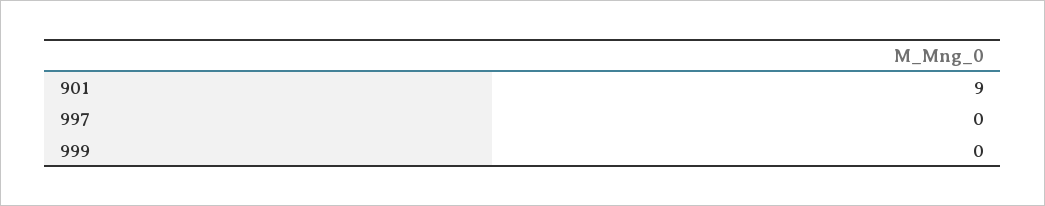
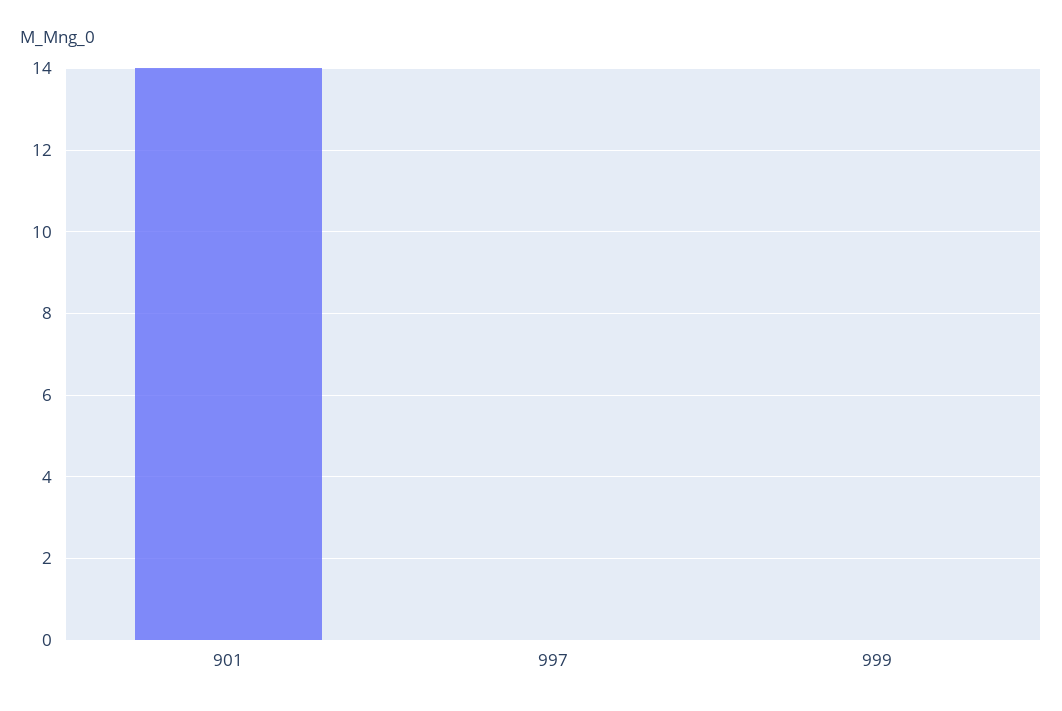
901: 9 -> 14

